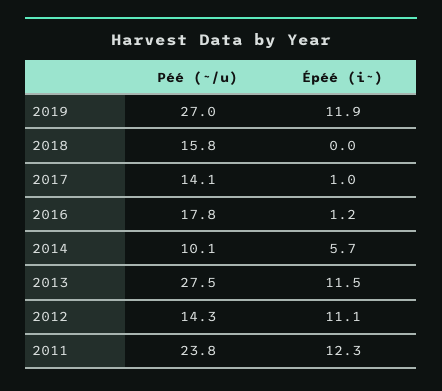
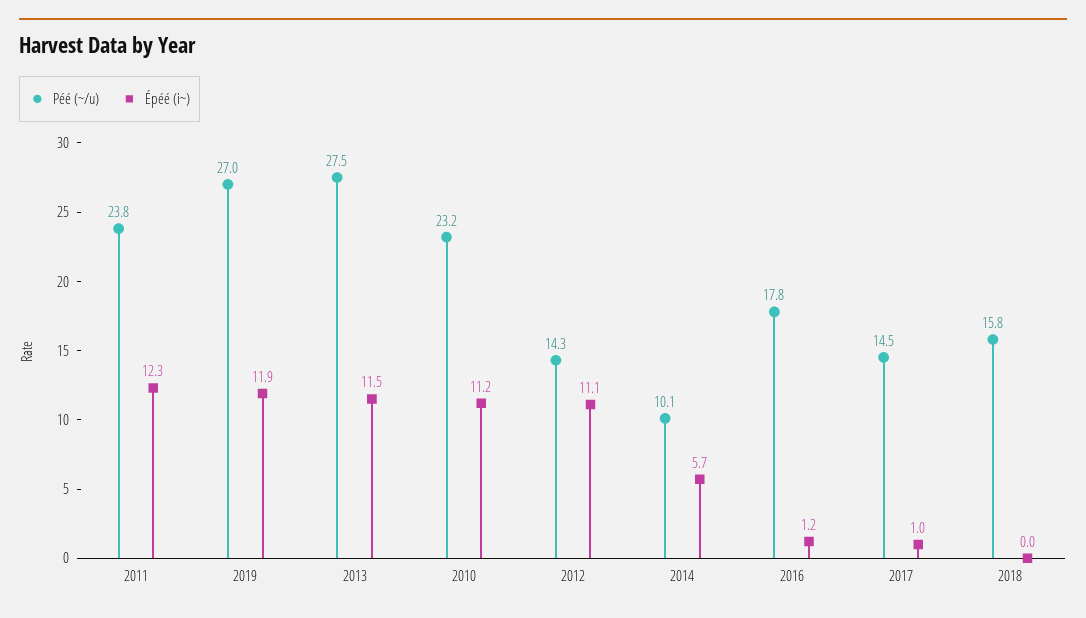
Péé (~/u), 2017: 14.1 -> 14.5
Péé (~/u), 2010: none -> 23.2
Épéé (i~), 2010: none -> 11.2

